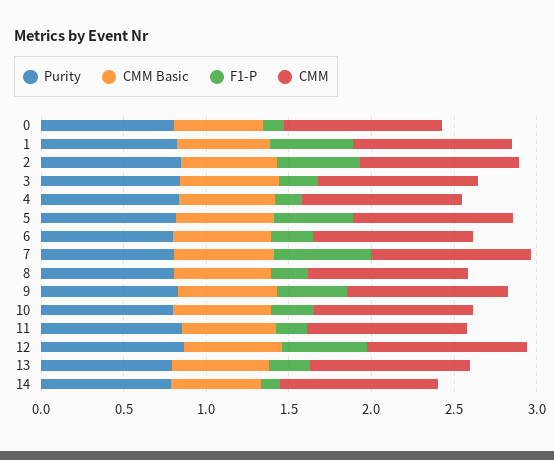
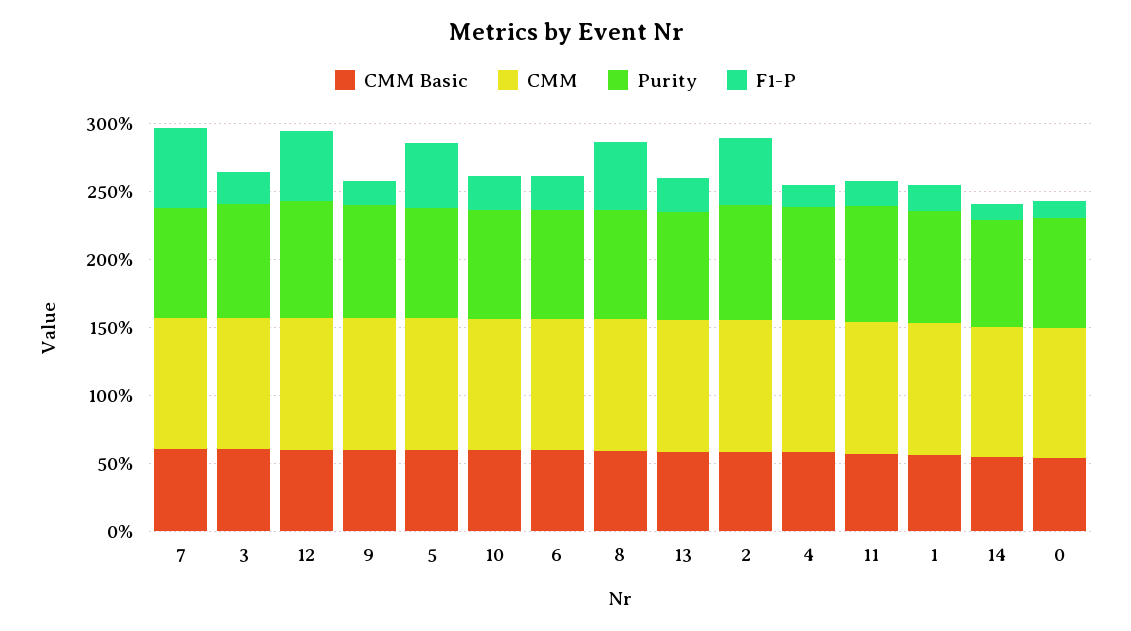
F1-P, 1: 0.5 -> 0.2
F1-P, 8: 0.2 -> 0.5
F1-P, 9: 0.4 -> 0.2

